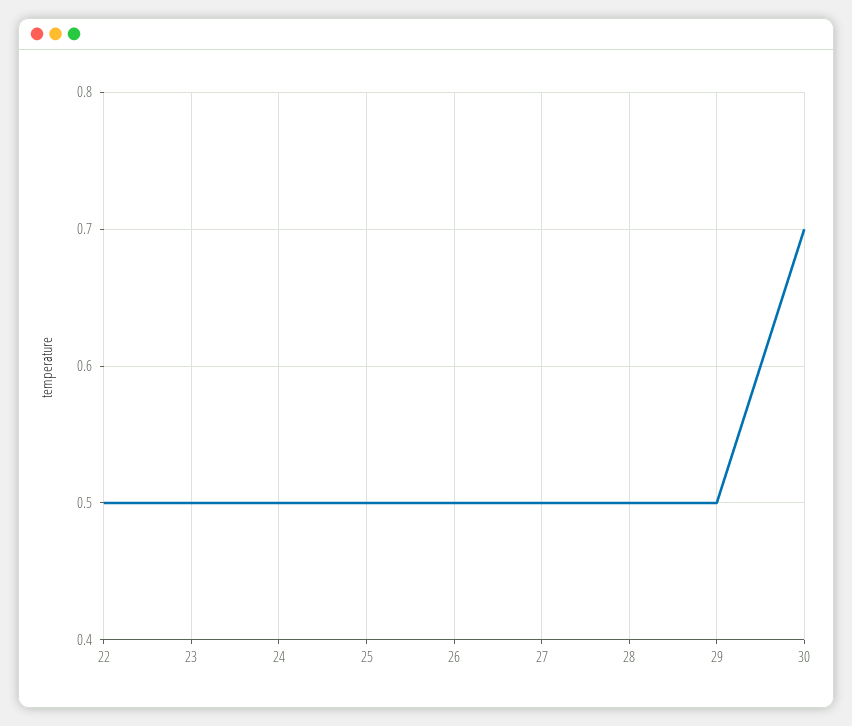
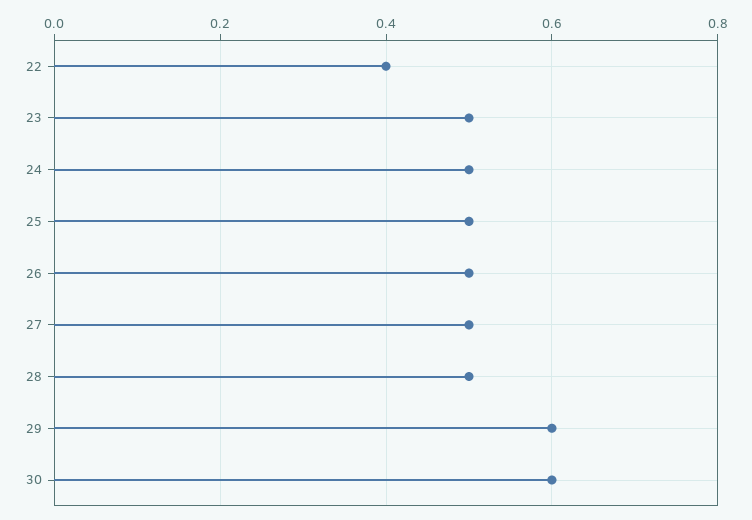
22: 0.5 -> 0.4
29: 0.5 -> 0.6
30: 0.7 -> 0.6

